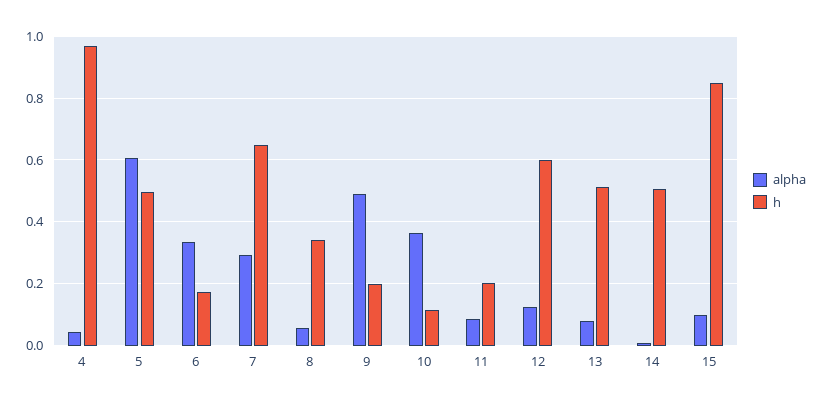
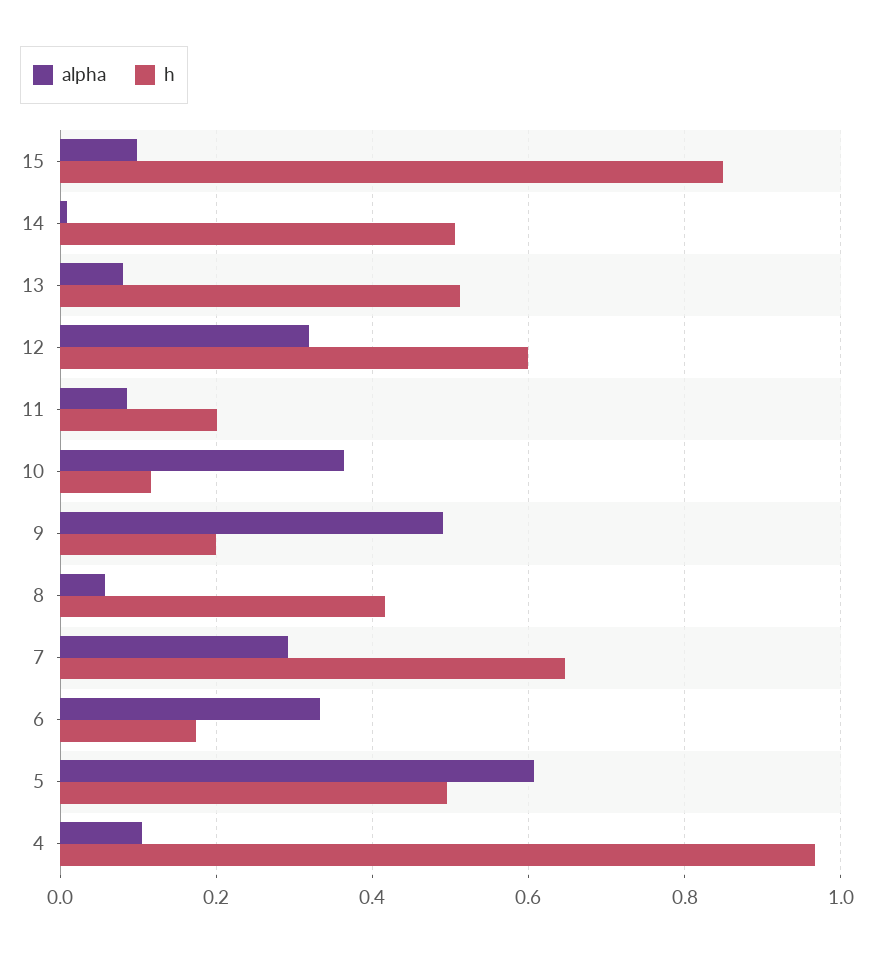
alpha, 4: 0.04 -> 0.1
h, 8: 0.34 -> 0.42
alpha, 12: 0.12 -> 0.32

